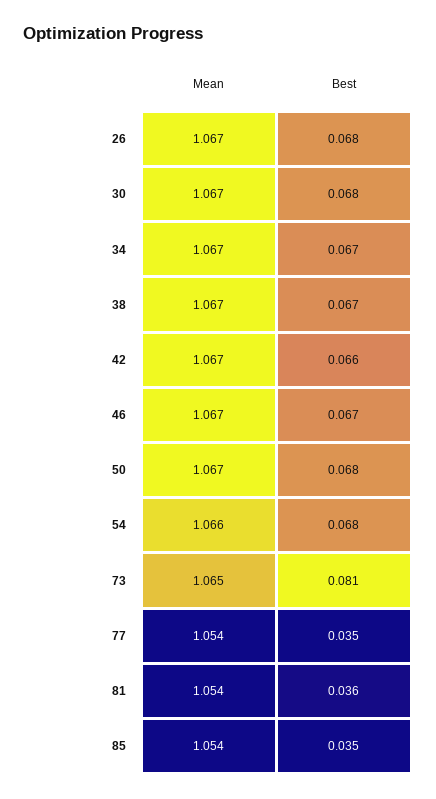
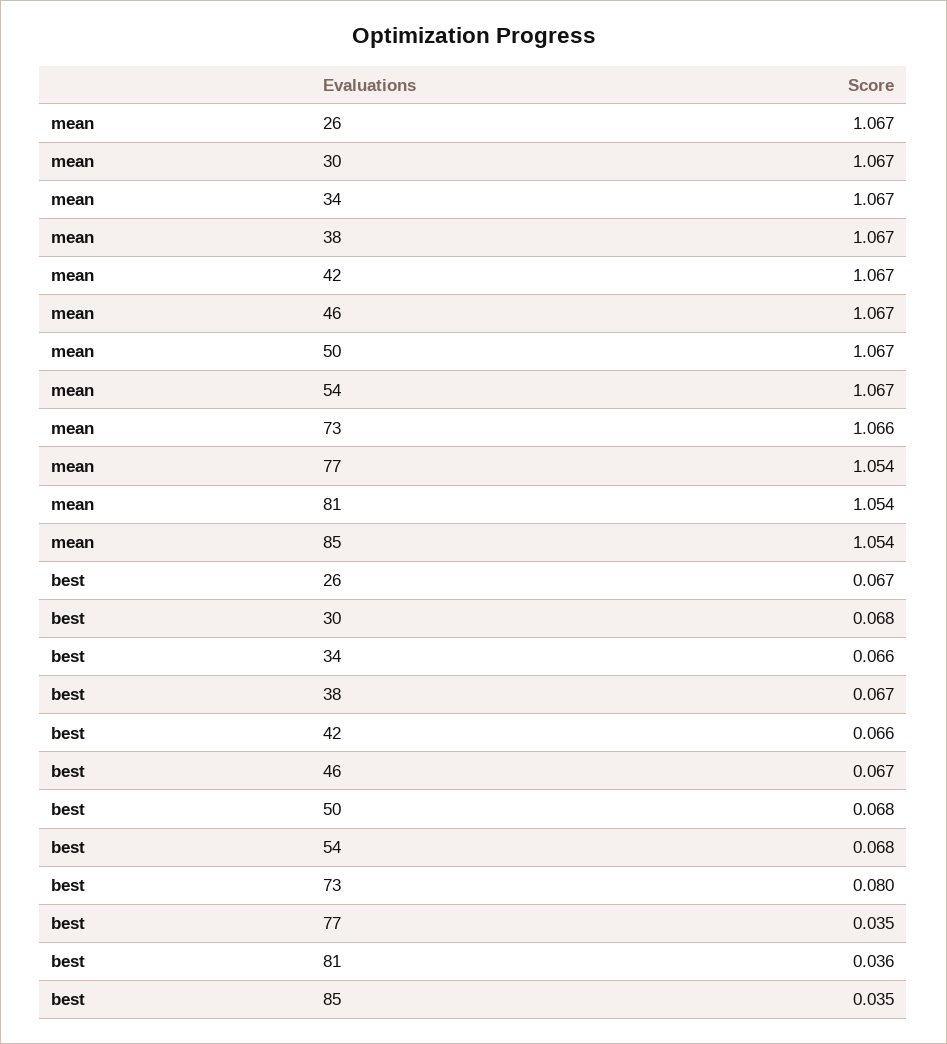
Best, 26: 0.068 -> 0.067
Best, 34: 0.067 -> 0.066
Mean, 54: 1.066 -> 1.067
Mean, 73: 1.065 -> 1.066
Best, 73: 0.081 -> 0.08

